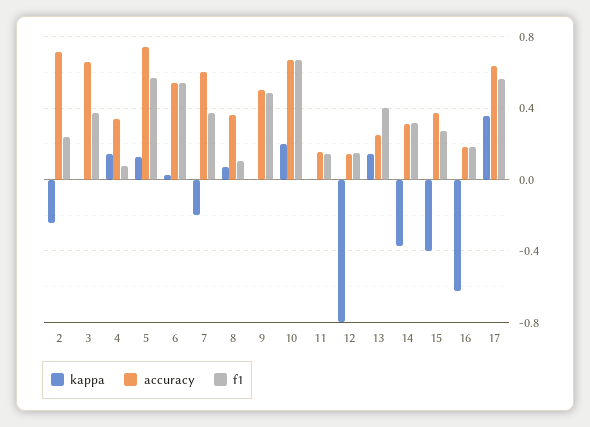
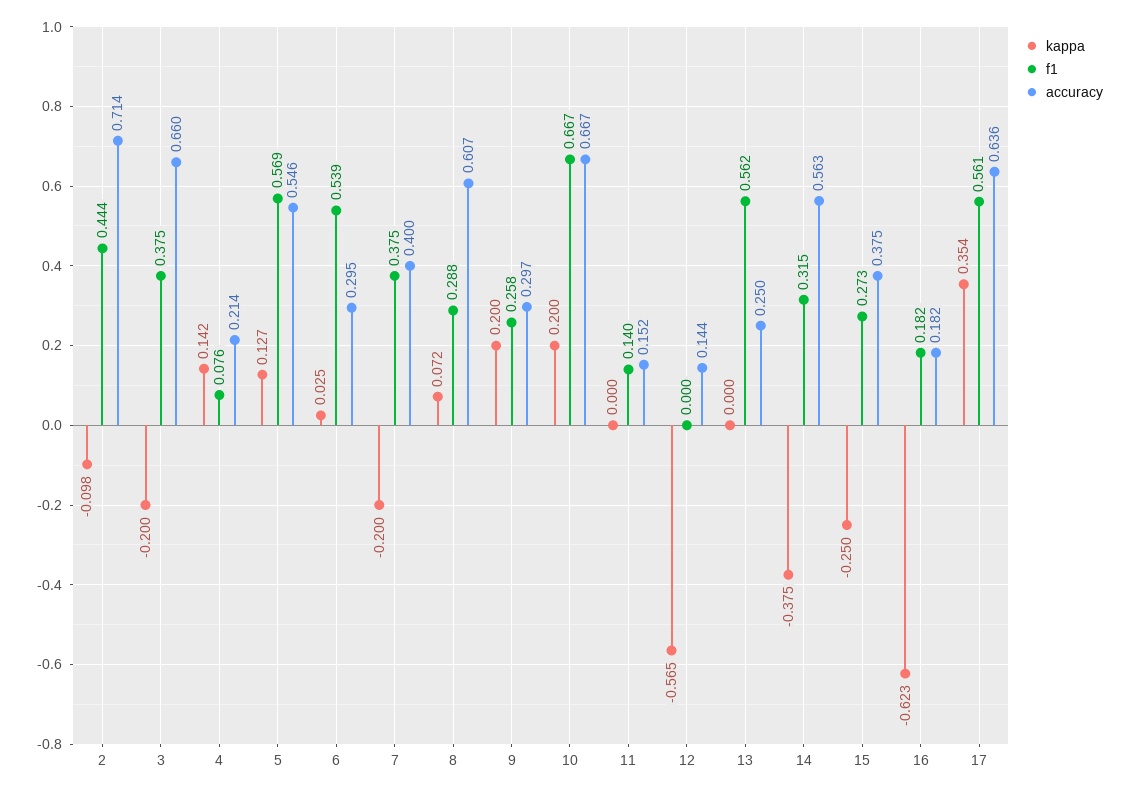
kappa, 2: -0.25 -> -0.098
f1, 2: 0.25 -> 0.444
kappa, 3: 0 -> -0.2
accuracy, 4: 0.35 -> 0.214
accuracy, 5: 0.75 -> 0.546
accuracy, 6: 0.55 -> 0.295
accuracy, 7: 0.6 -> 0.4
accuracy, 8: 0.35 -> 0.607
f1, 8: 0.1 -> 0.288
kappa, 9: 0 -> 0.2
accuracy, 9: 0.5 -> 0.297
f1, 9: 0.5 -> 0.258
kappa, 12: -0.8 -> -0.565
f1, 12: 0.15 -> 0
kappa, 13: 0.15 -> 0
f1, 13: 0.4 -> 0.562
accuracy, 14: 0.3 -> 0.563
kappa, 15: -0.4 -> -0.25

